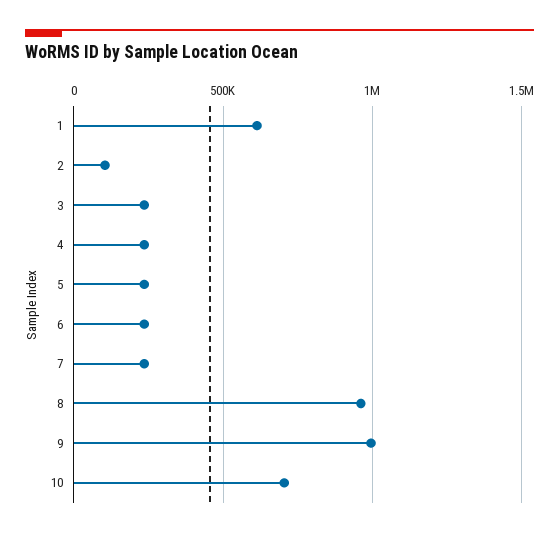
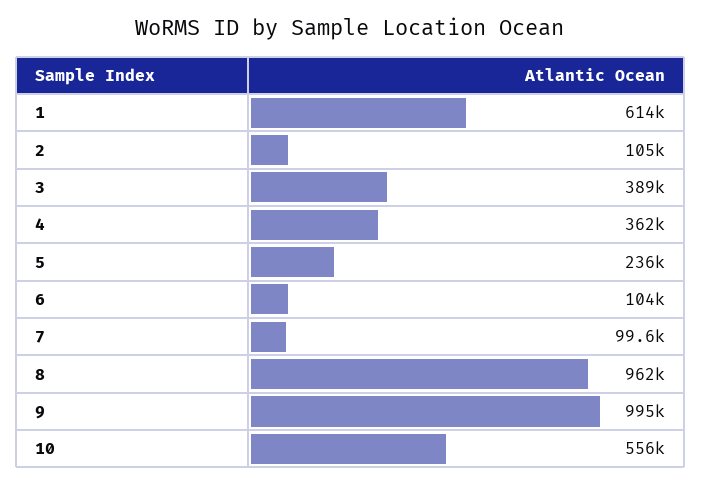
3: 250000 -> 389000
4: 250000 -> 362000
6: 250000 -> 104000
7: 250000 -> 99600
10: 700000 -> 556000

